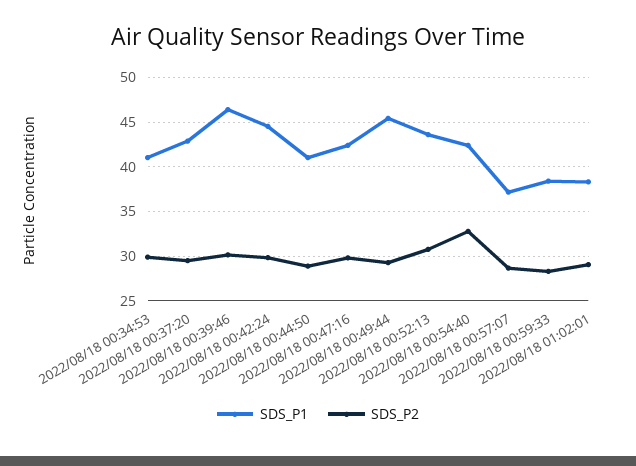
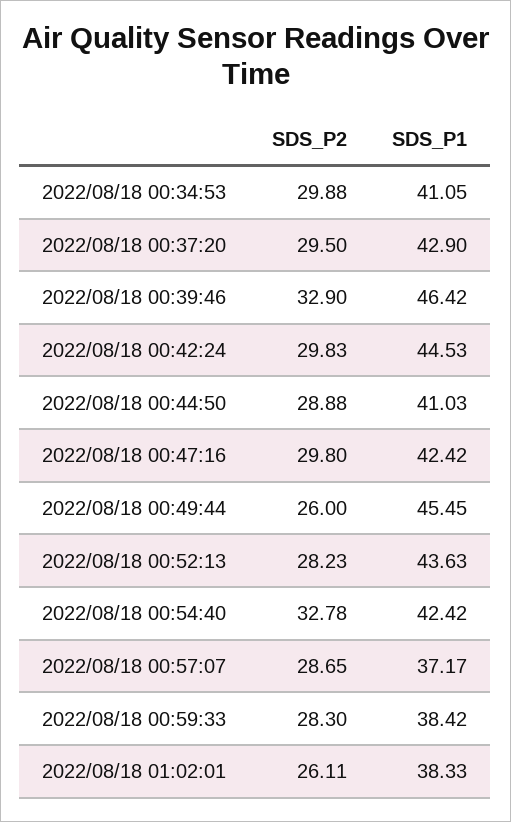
SDS_P2, 2022/08/18 00:39:46: 30 -> 32.9
SDS_P2, 2022/08/18 00:49:44: 29 -> 26
SDS_P2, 2022/08/18 00:52:13: 31 -> 28.23
SDS_P2, 2022/08/18 01:02:01: 29 -> 26.11

